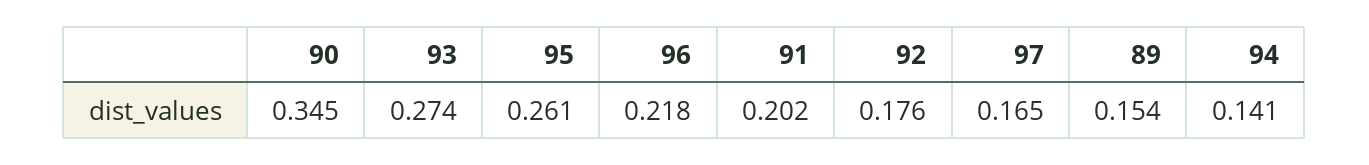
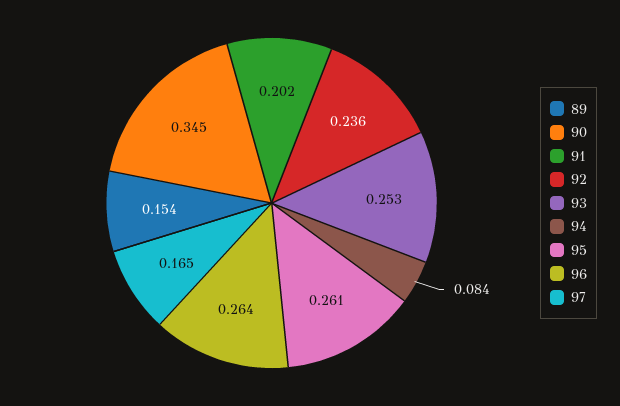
93: 0.274 -> 0.253
96: 0.218 -> 0.264
92: 0.176 -> 0.236
94: 0.141 -> 0.084

